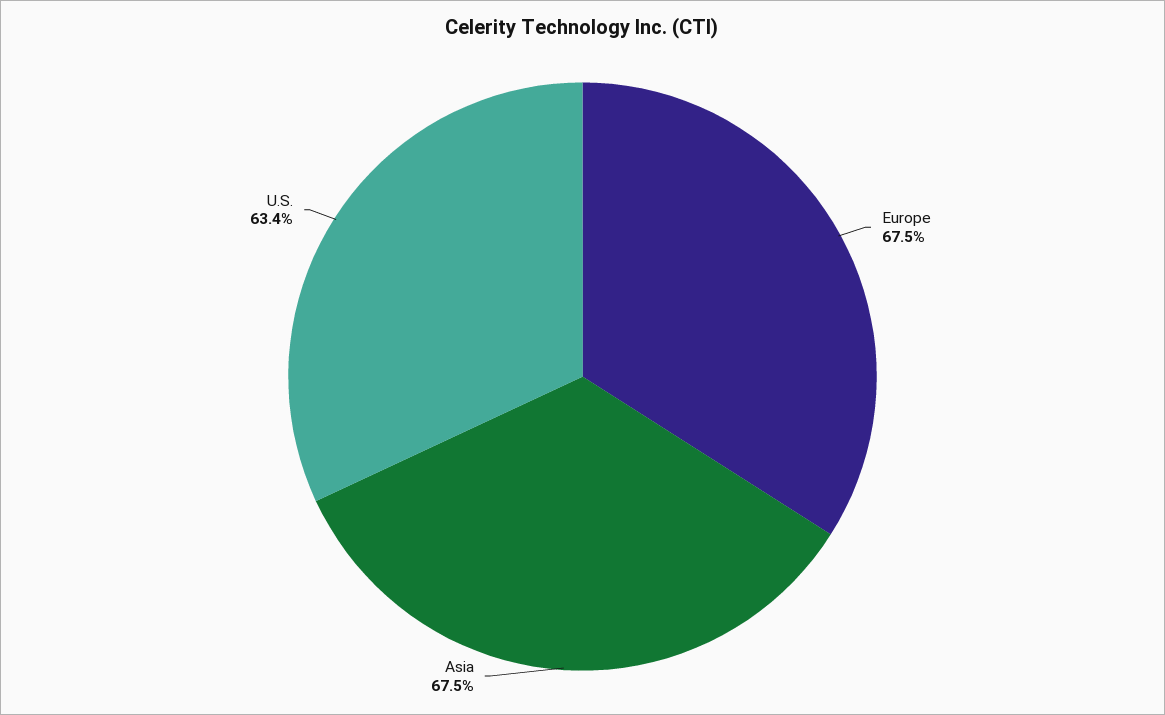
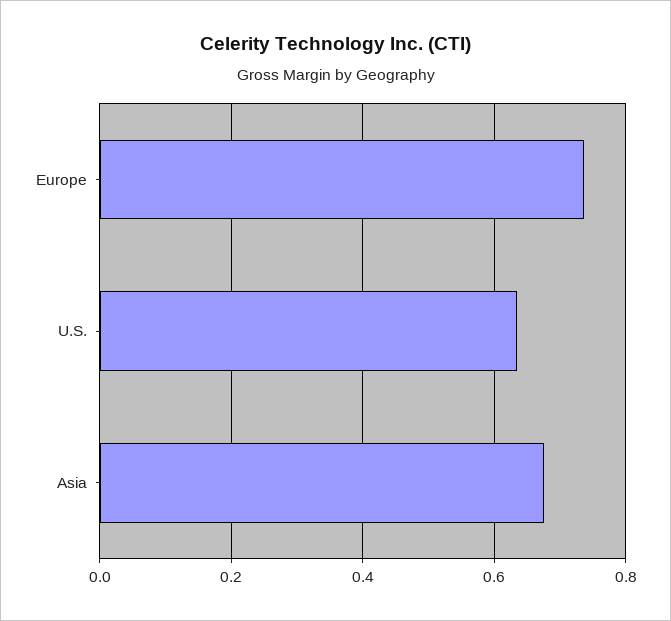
Europe: 0.675 -> 0.74

